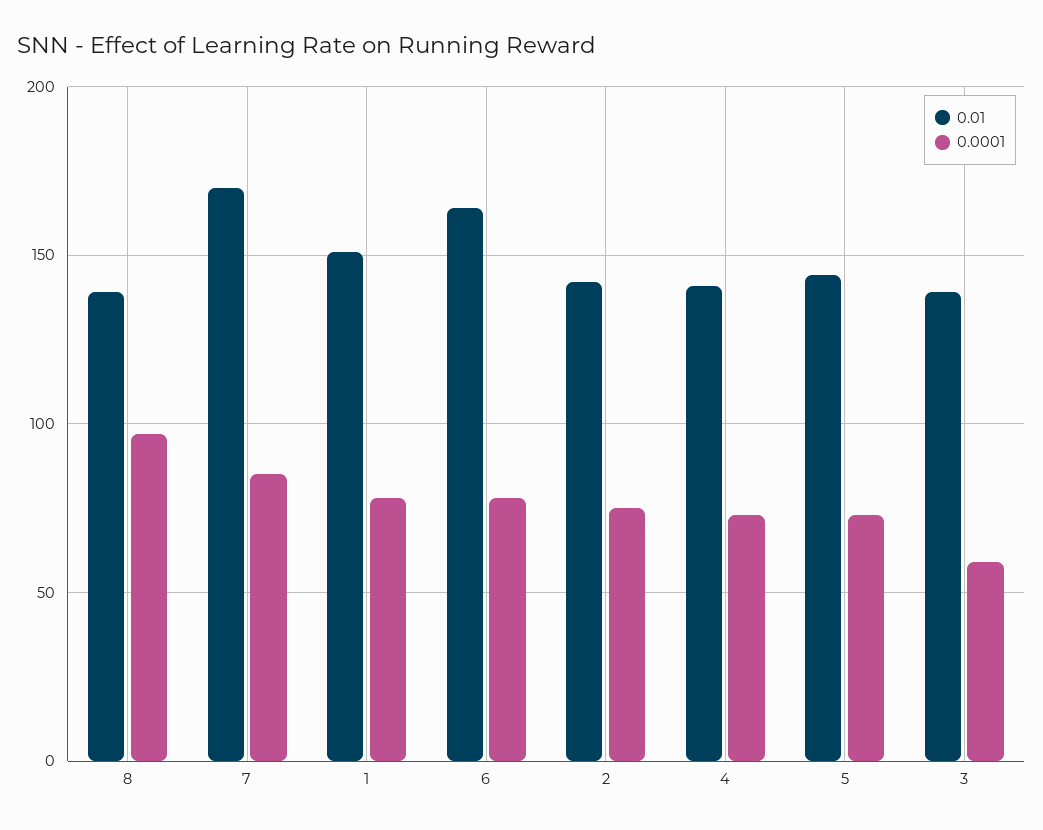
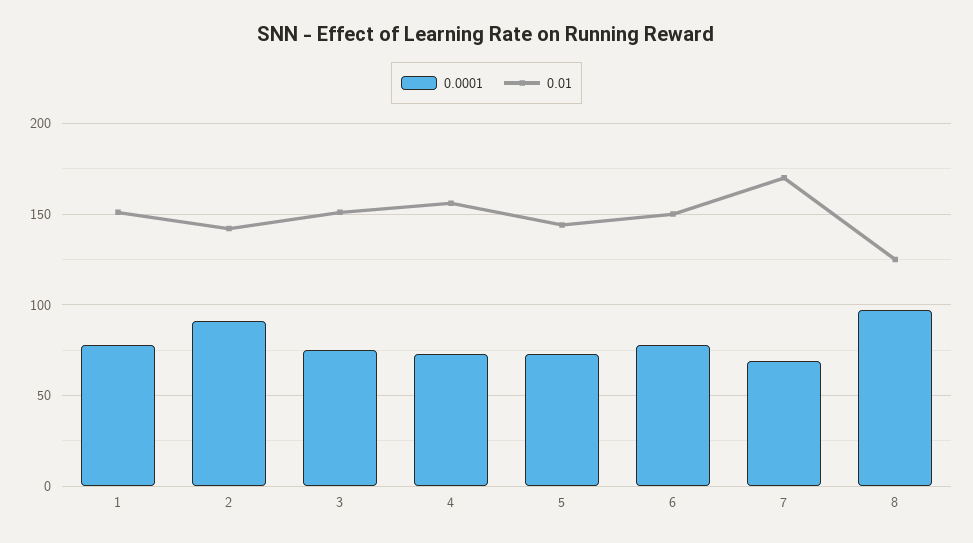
0.01, 8: 140 -> 125
0.0001, 7: 85 -> 70
0.01, 6: 165 -> 150
0.0001, 2: 75 -> 90
0.01, 4: 140 -> 155
0.01, 3: 140 -> 150
0.0001, 3: 60 -> 75

